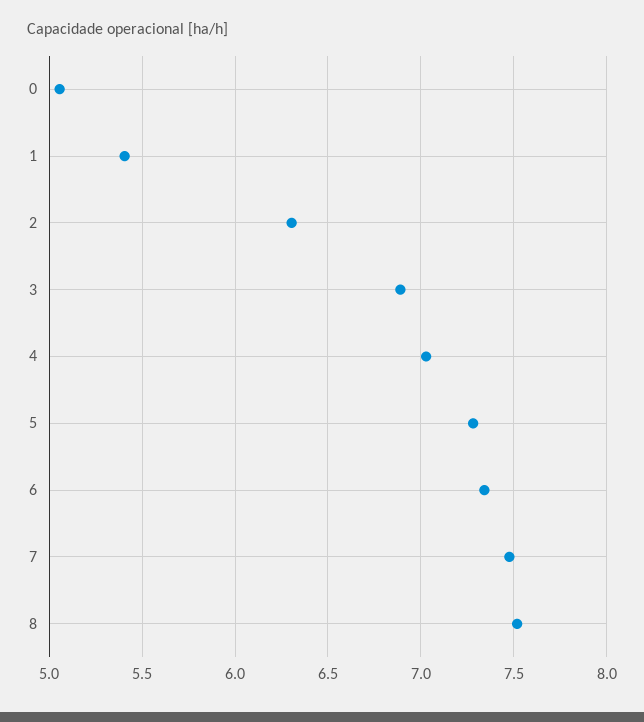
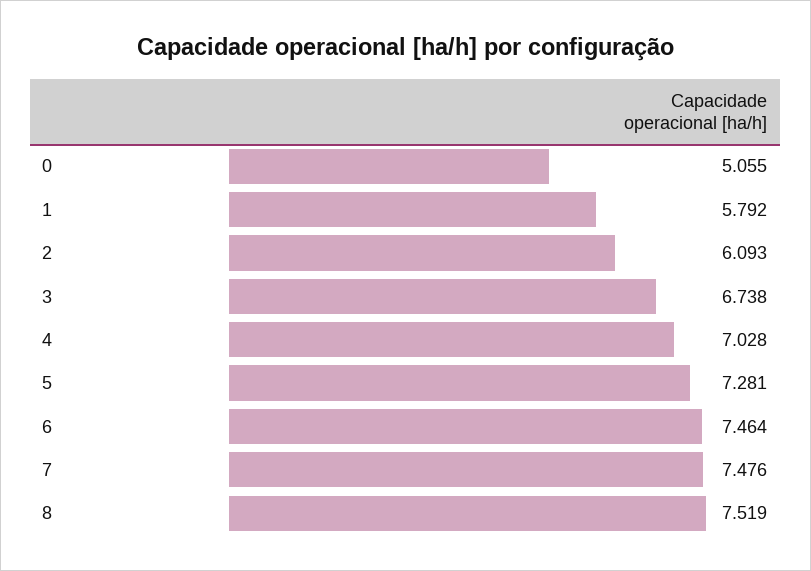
1: 5.4 -> 5.792
2: 6.3 -> 6.093
3: 6.9 -> 6.738
6: 7.35 -> 7.464

